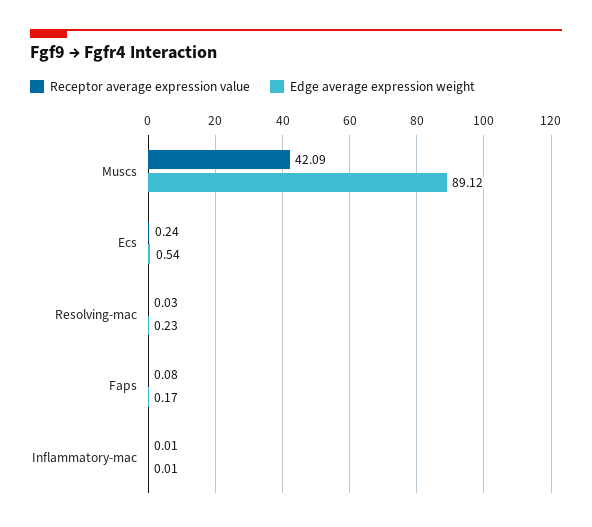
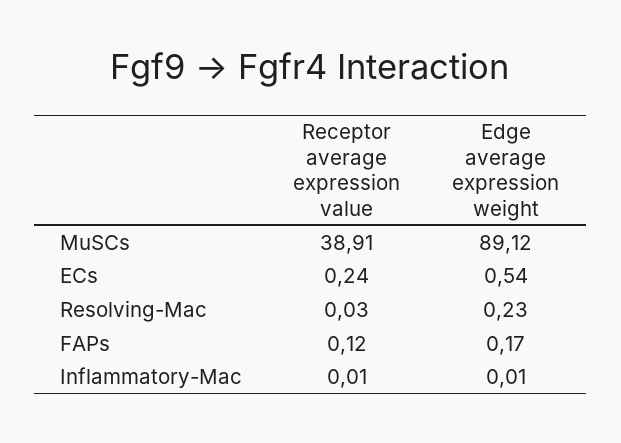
Receptor average expression value, Muscs: 42.09 -> 38.91
Receptor average expression value, Faps: 0.08 -> 0.12

